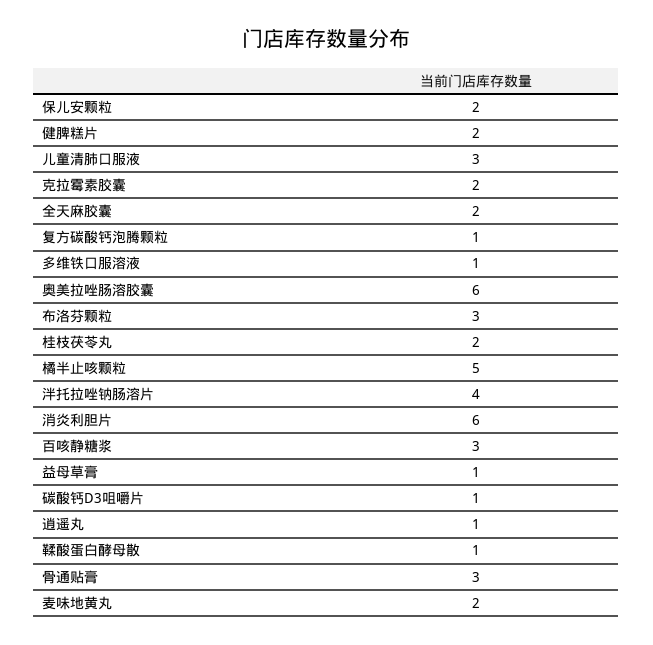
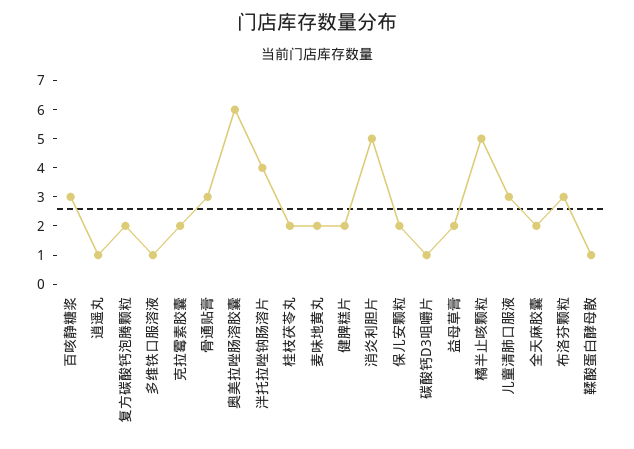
复方碳酸钙泡腾颗粒: 1 -> 2
消炎利胆片: 6 -> 5
益母草膏: 1 -> 2

